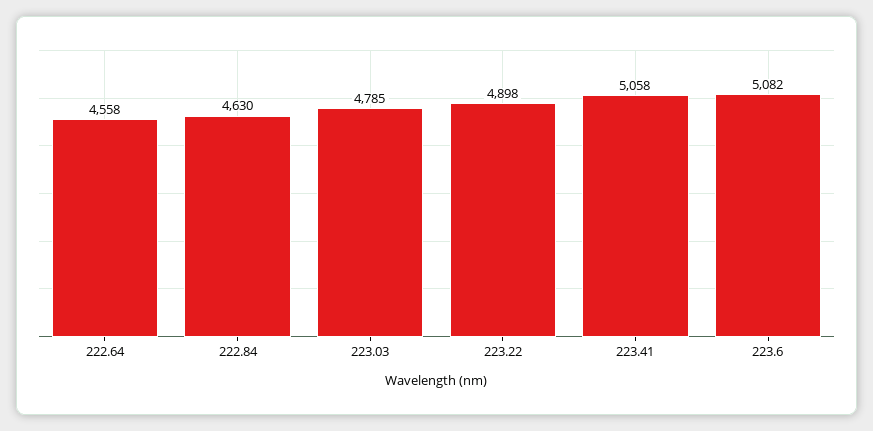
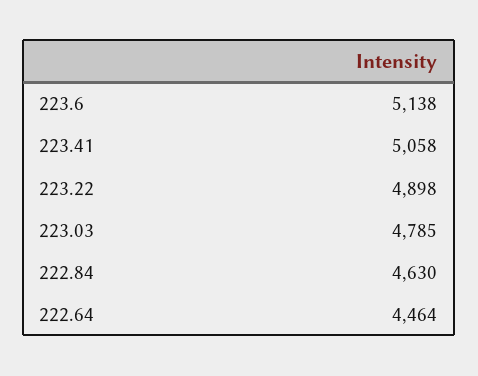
222.64: 4558 -> 4464
223.6: 5082 -> 5138

